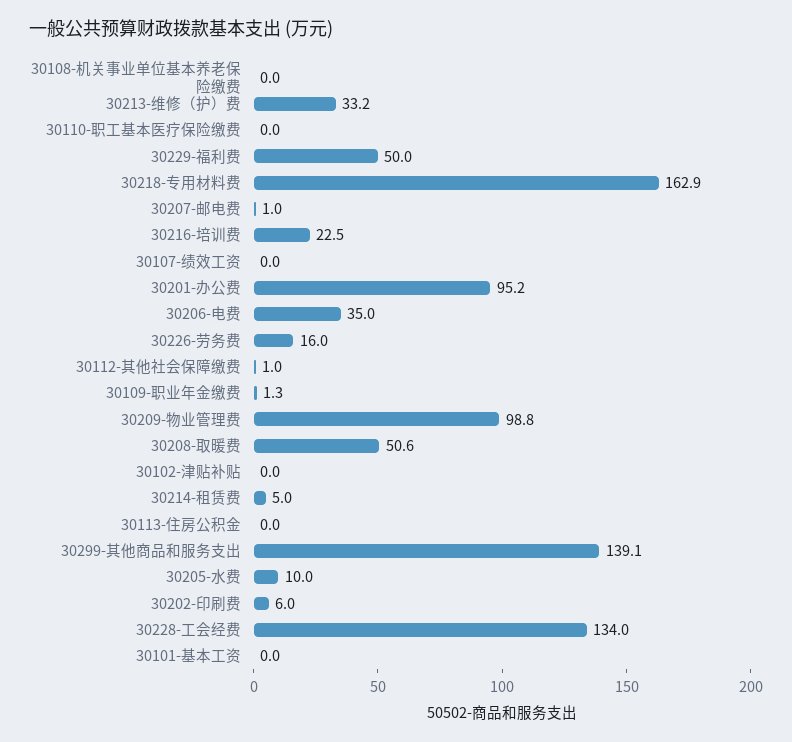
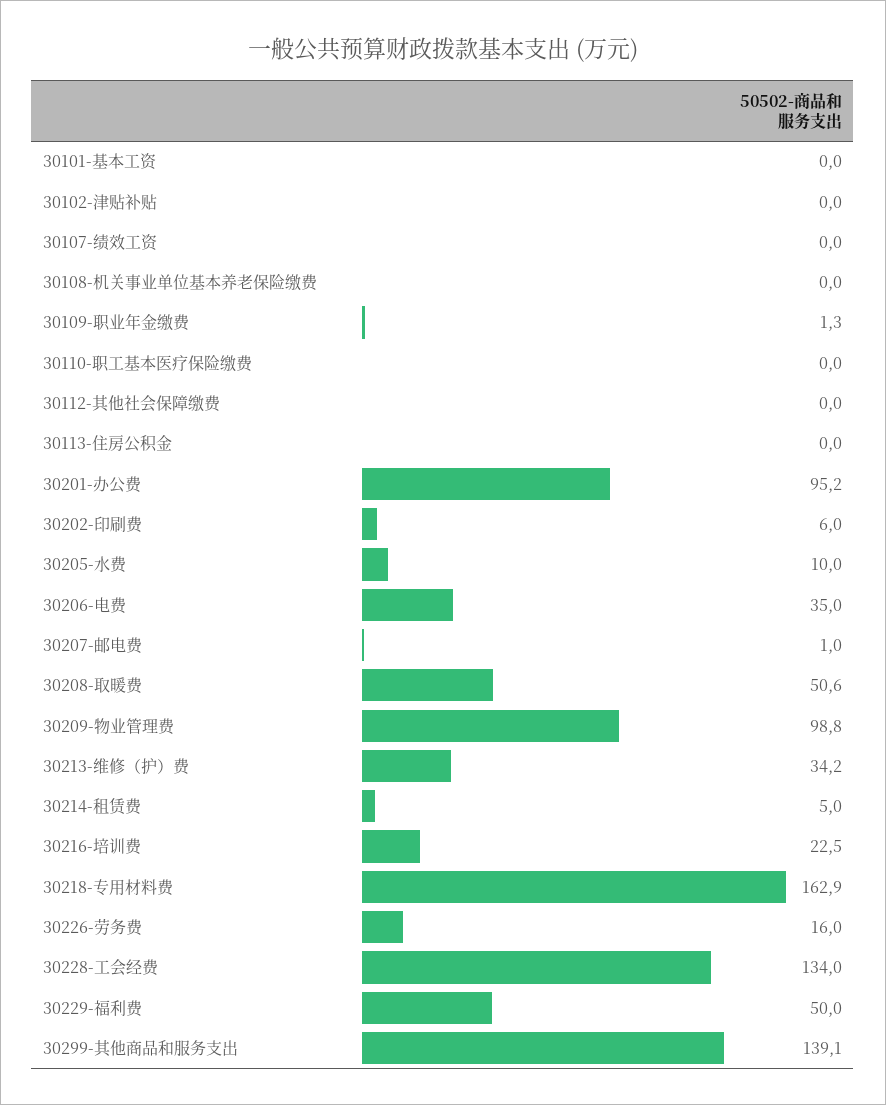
30213-维修（护）费: 33.2 -> 34.2
30112-其他社会保障缴费: 1 -> 0

